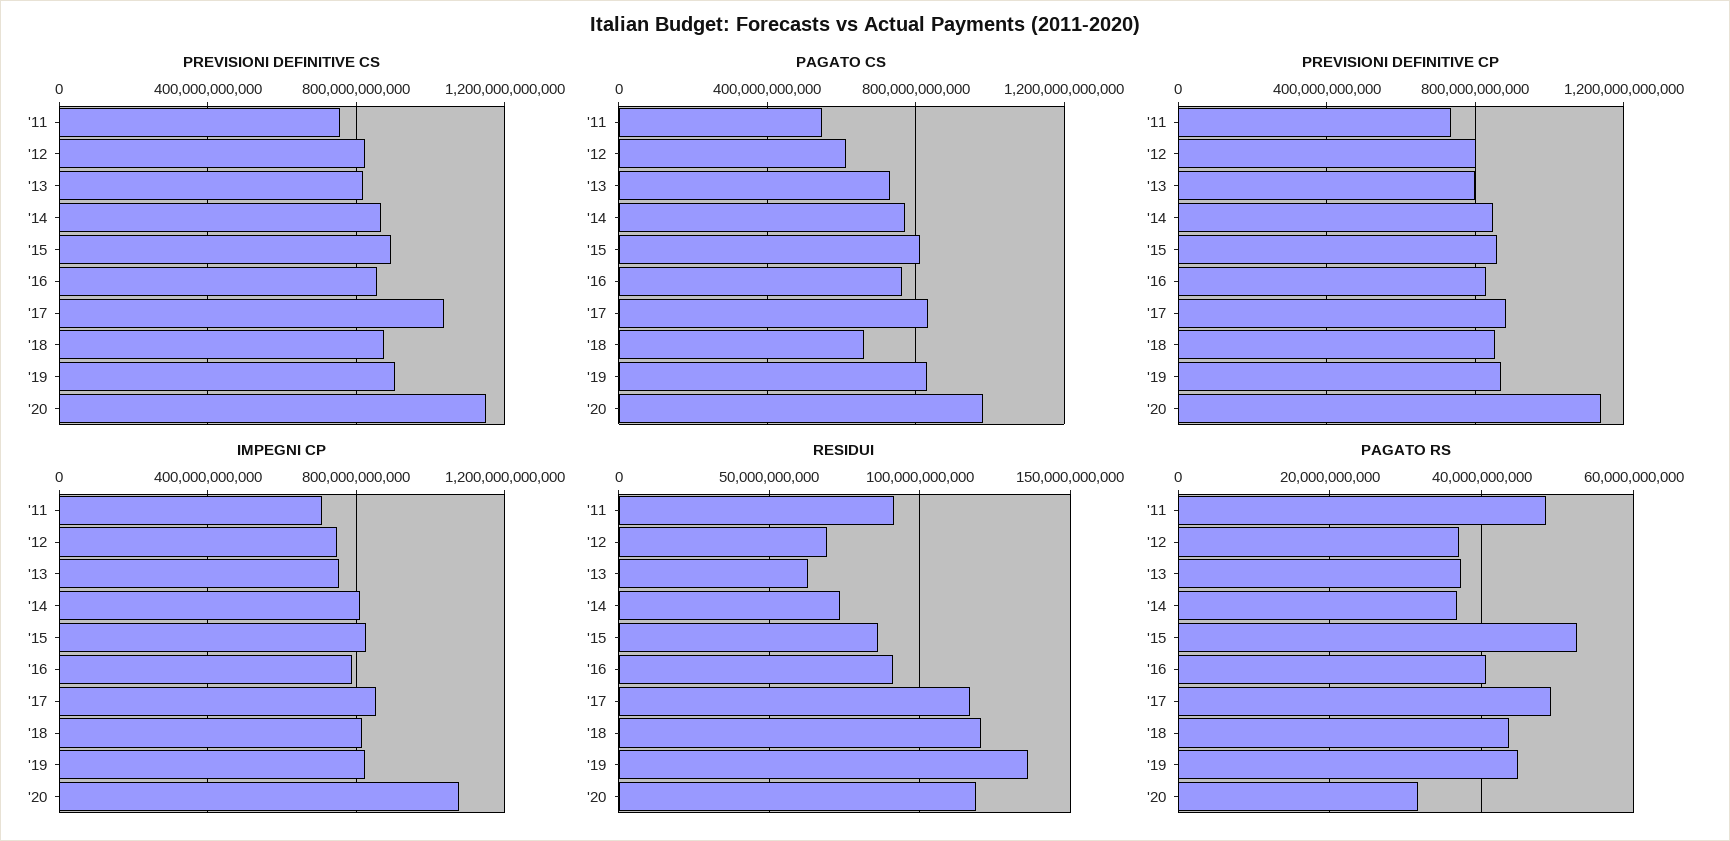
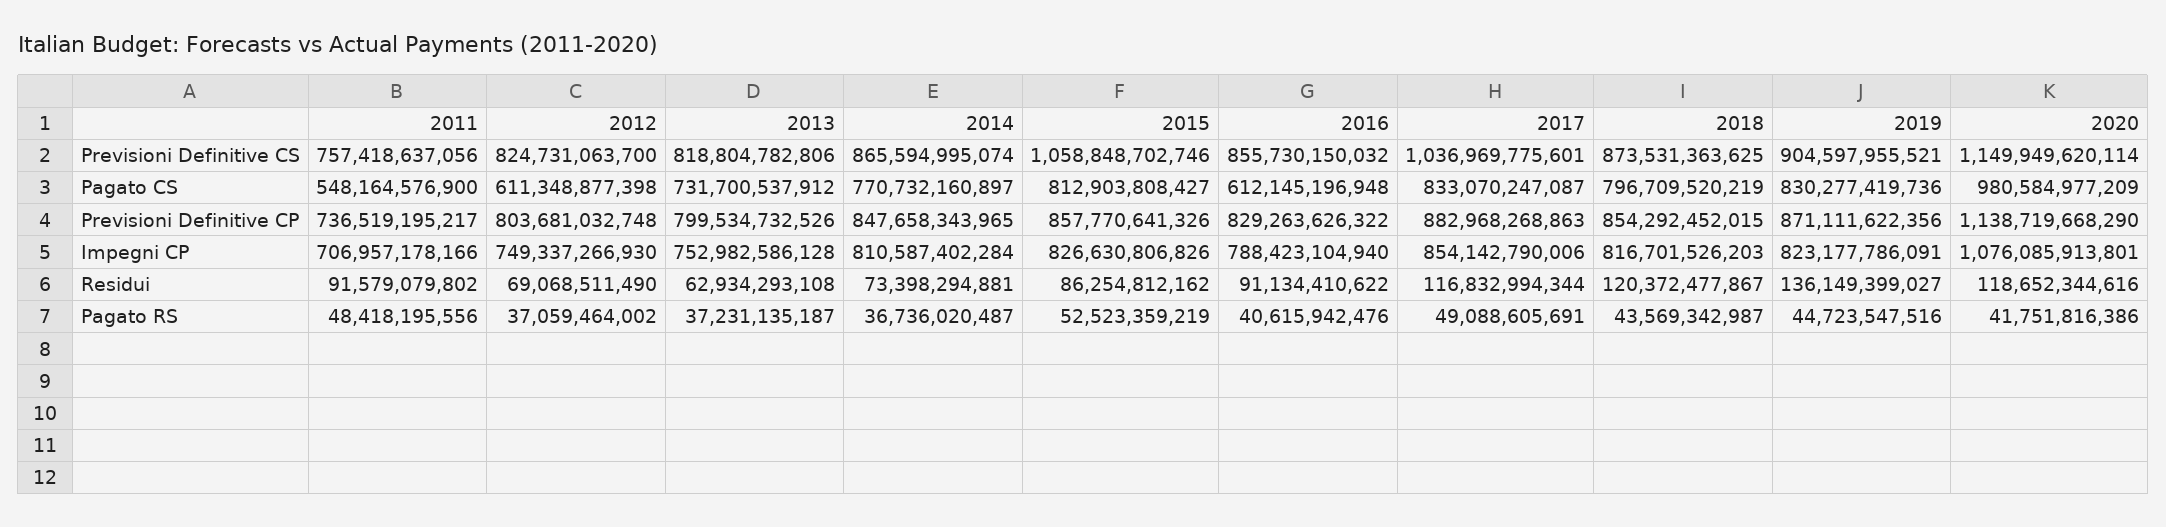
PREVISIONI DEFINITIVE CS, '15: 900000000000 -> 1058848702746
PAGATO CS, '16: 750000000000 -> 612145196948
PAGATO CS, '18: 650000000000 -> 796709520219
PAGATO RS, '20: 32000000000 -> 41751816386

